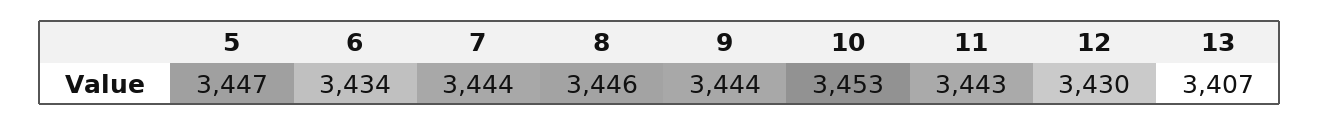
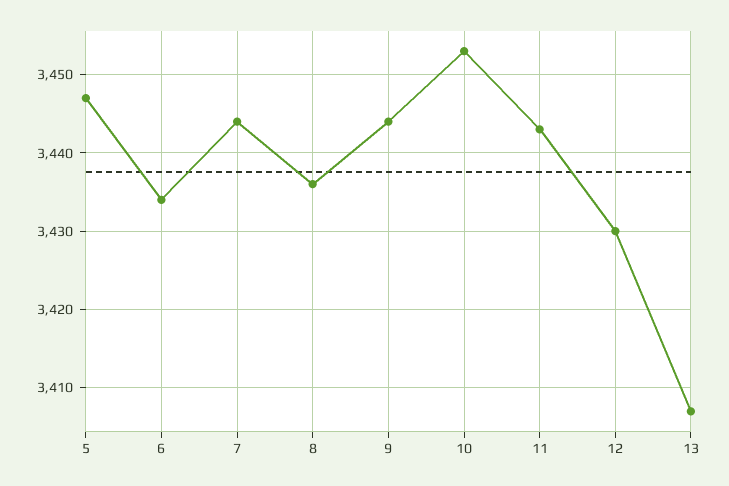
8: 3446 -> 3436

